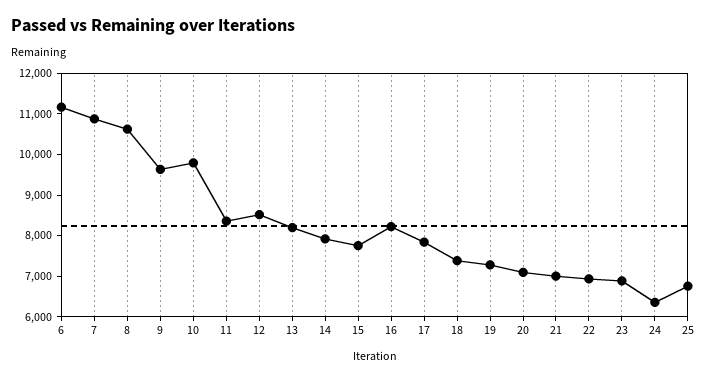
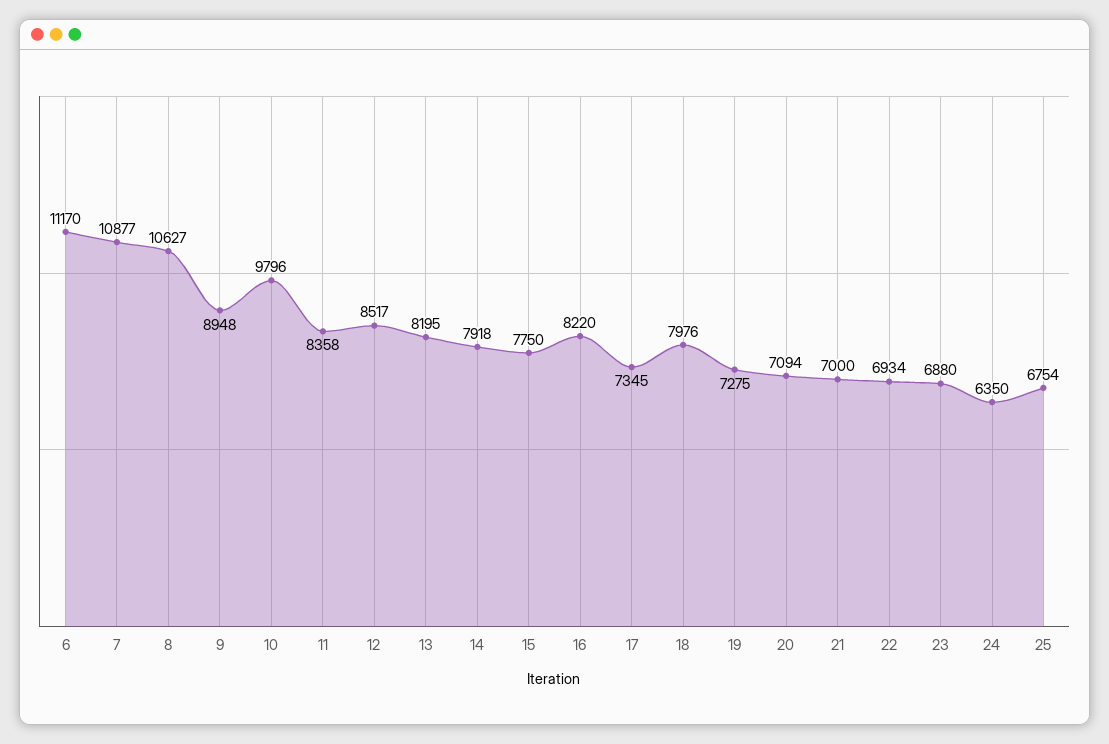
9: 9600 -> 8948
17: 7800 -> 7345
18: 7400 -> 7976

